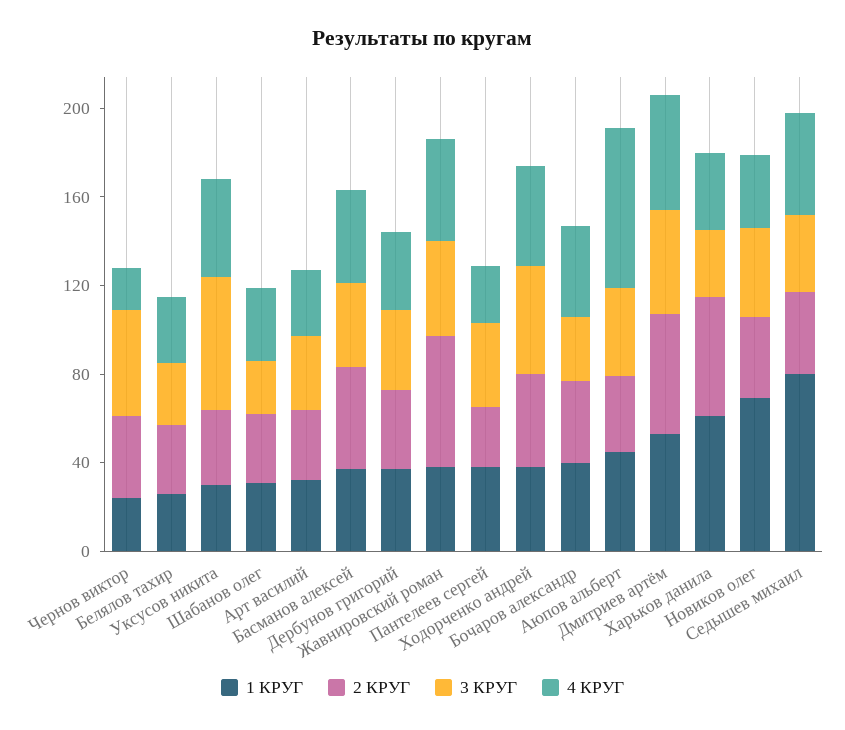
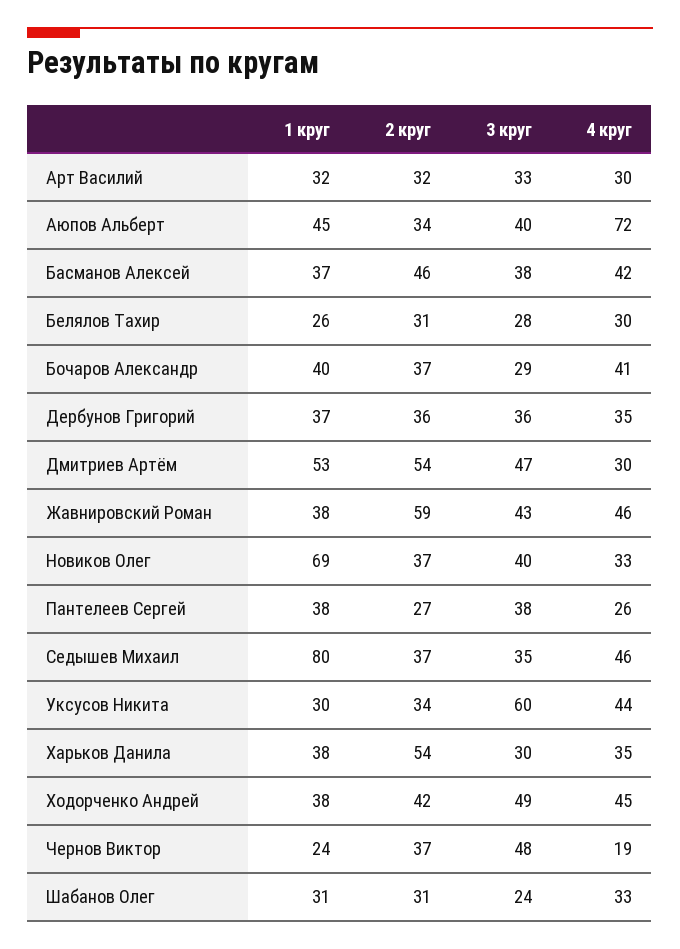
4 КРУГ, Дмитриев артём: 50 -> 30
1 КРУГ, Харьков данила: 60 -> 38

